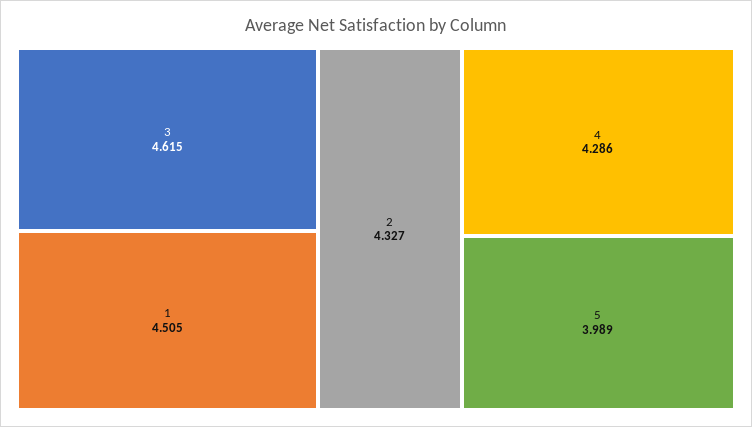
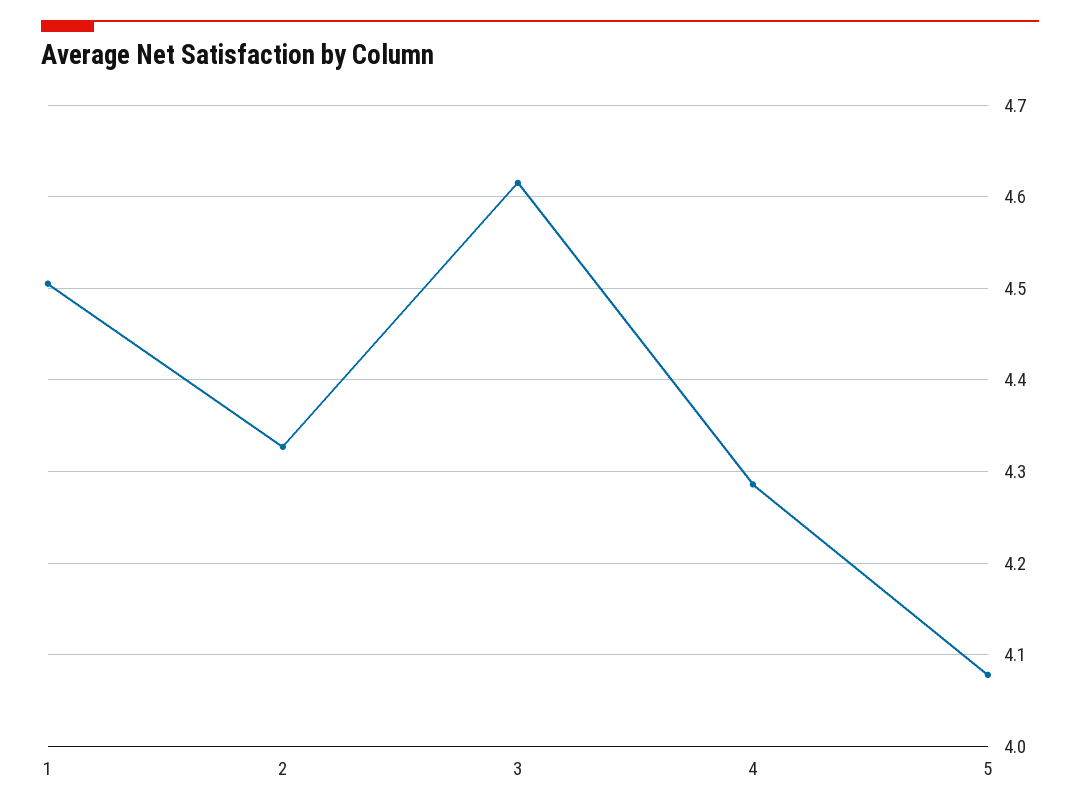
5: 3.989 -> 4.08

